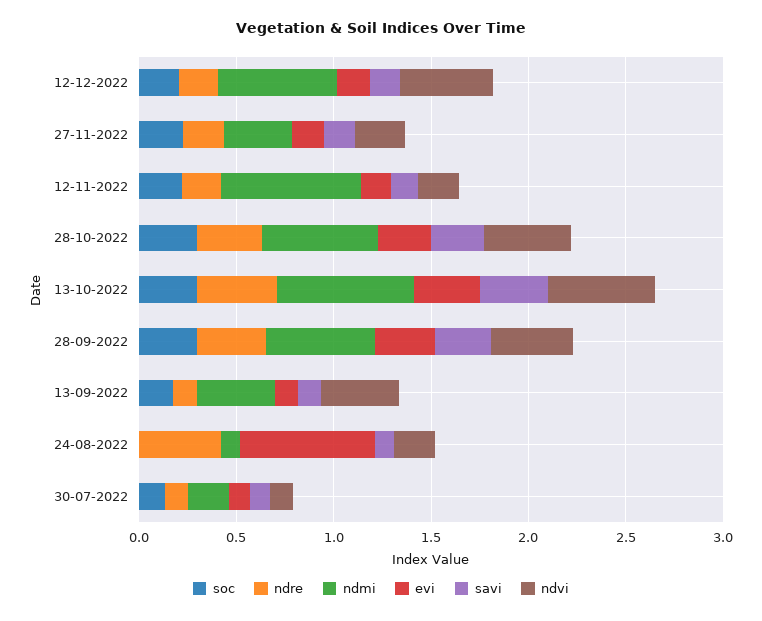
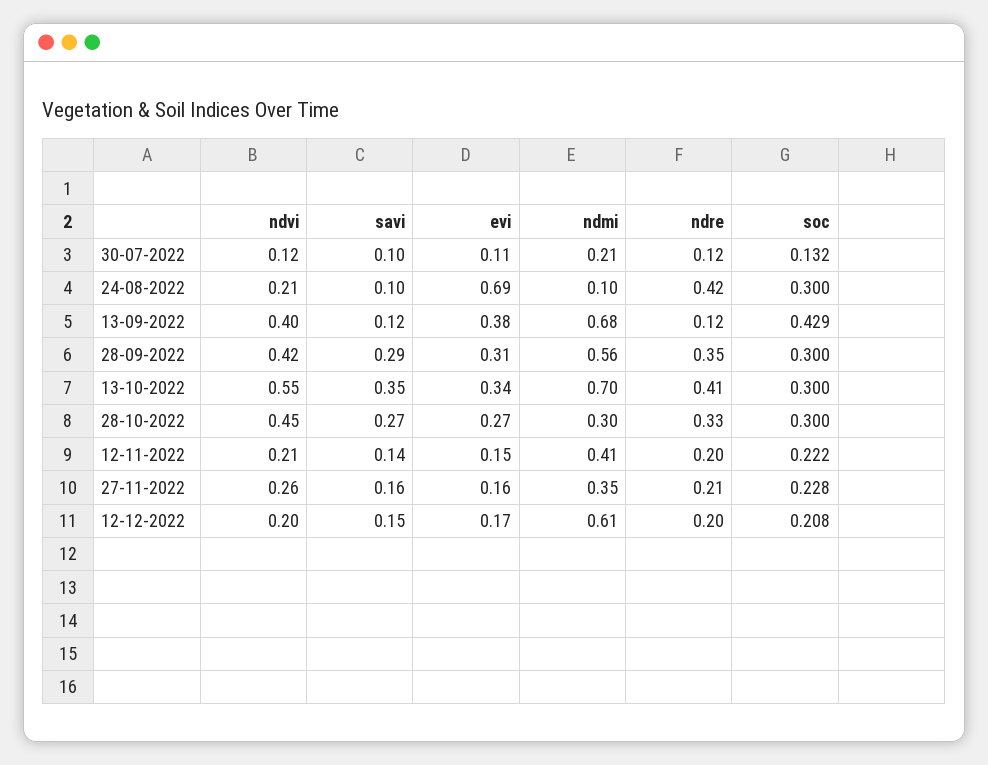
ndvi, 12-12-2022: 0.5 -> 0.2
ndmi, 12-11-2022: 0.7 -> 0.41
ndmi, 28-10-2022: 0.6 -> 0.3
soc, 13-09-2022: 0.2 -> 0.429
ndmi, 13-09-2022: 0.4 -> 0.68
evi, 13-09-2022: 0.1 -> 0.38
soc, 24-08-2022: 0 -> 0.3

